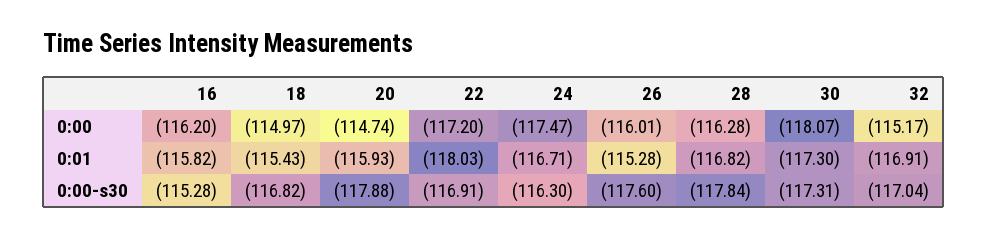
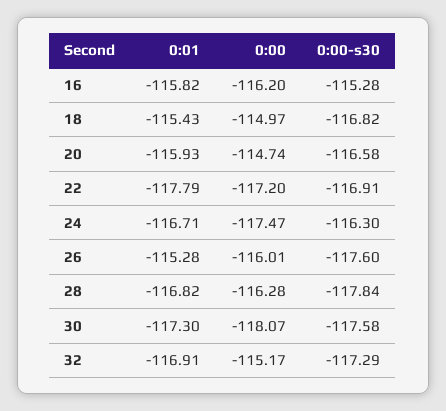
22, 0:01: -118.03 -> -117.79
20, 0:00-s30: -117.88 -> -116.58
30, 0:00-s30: -117.31 -> -117.58
32, 0:00-s30: -117.04 -> -117.29

